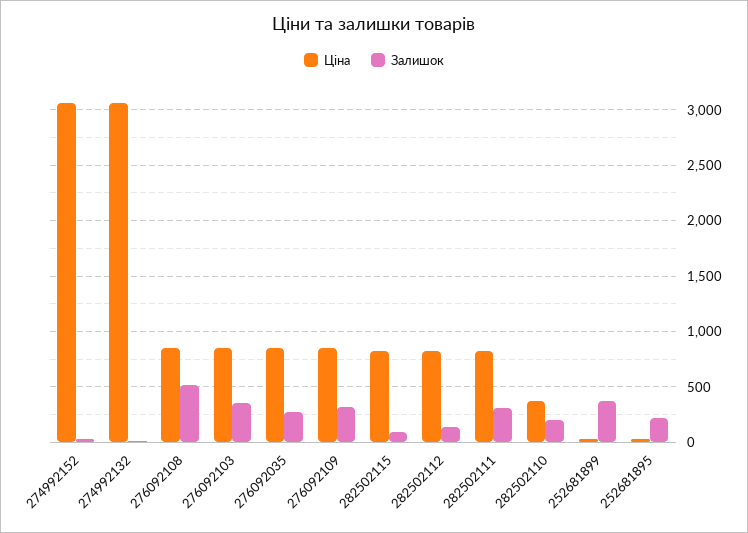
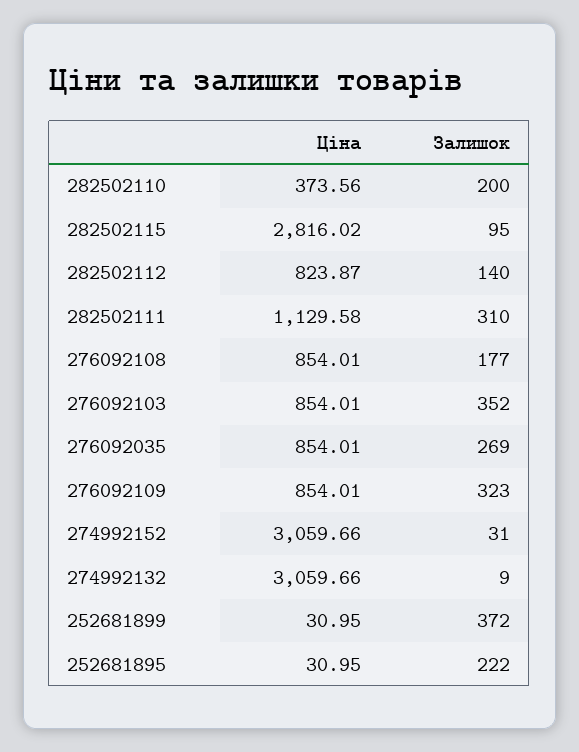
Залишок, 276092108: 500 -> 177
Ціна, 282502115: 800 -> 2816.02
Ціна, 282502111: 800 -> 1129.58

